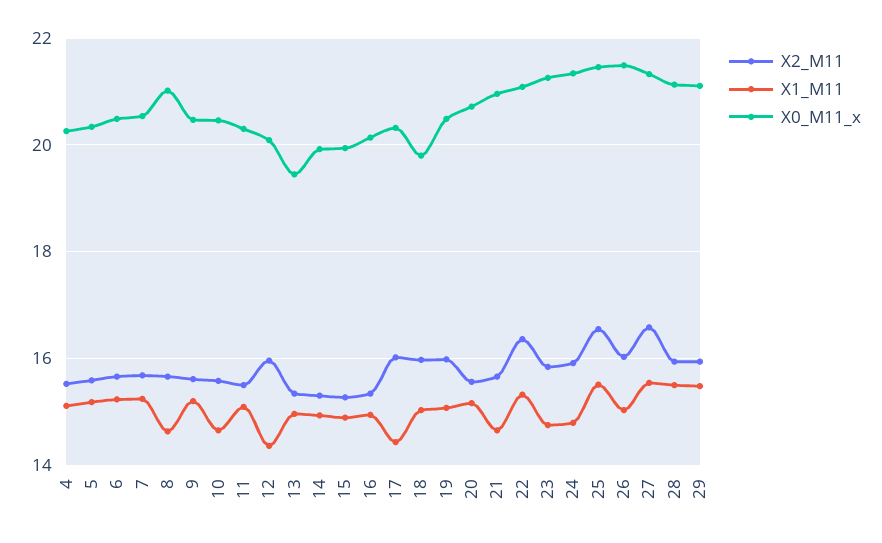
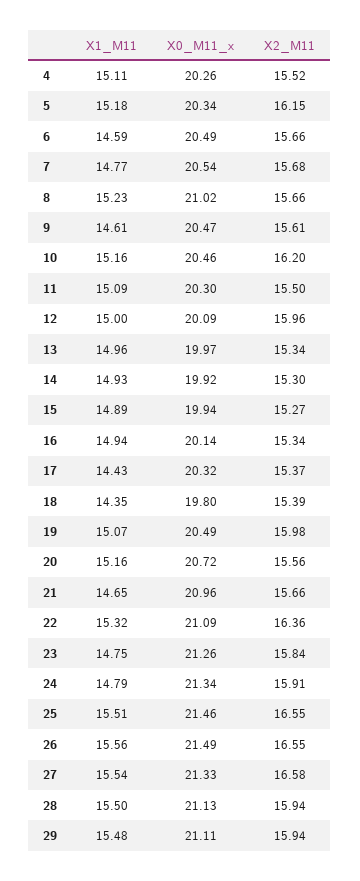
X2_M11, 5: 15.6 -> 16.15
X1_M11, 6: 15.2 -> 14.59
X1_M11, 7: 15.2 -> 14.77
X1_M11, 8: 14.6 -> 15.23
X1_M11, 9: 15.2 -> 14.61
X2_M11, 10: 15.6 -> 16.2
X1_M11, 10: 14.6 -> 15.16
X1_M11, 12: 14.4 -> 15
X0_M11_x, 13: 19.4 -> 19.97
X2_M11, 17: 16 -> 15.37
X2_M11, 18: 16 -> 15.39
X1_M11, 18: 15 -> 14.35
X2_M11, 26: 16 -> 16.55
X1_M11, 26: 15 -> 15.56

